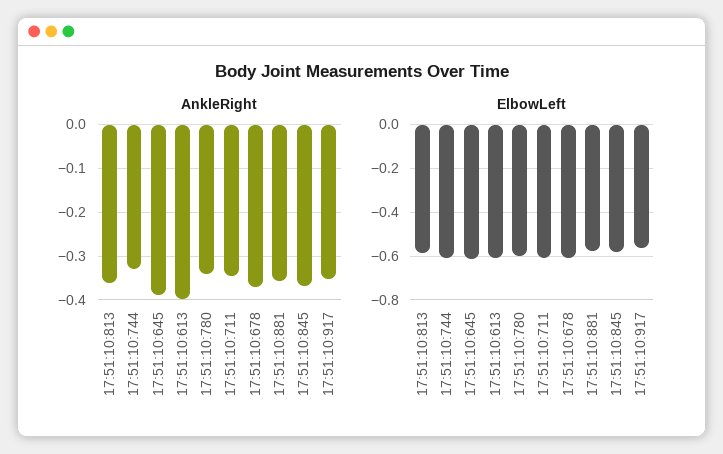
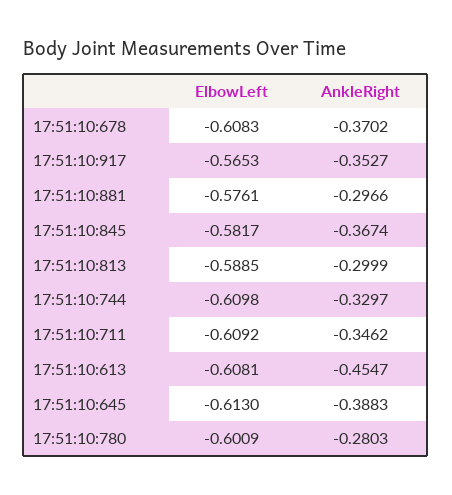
AnkleRight, 17:51:10:813: -0.36 -> -0.2999
AnkleRight, 17:51:10:613: -0.4 -> -0.4547
AnkleRight, 17:51:10:780: -0.34 -> -0.2803
AnkleRight, 17:51:10:881: -0.36 -> -0.2966

